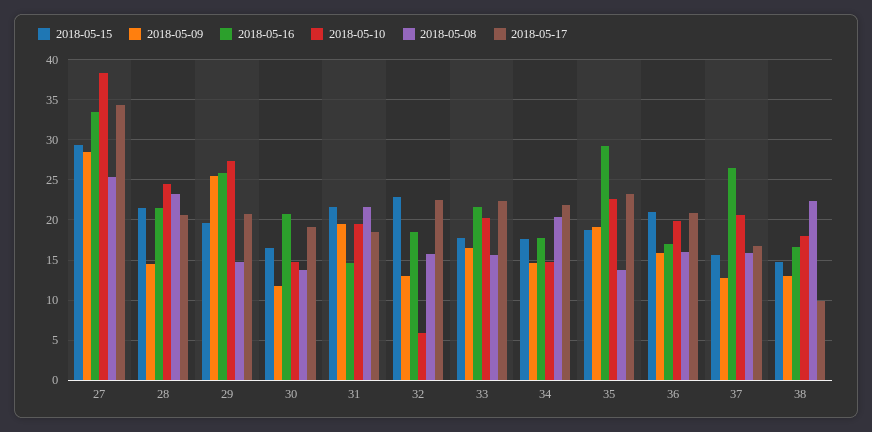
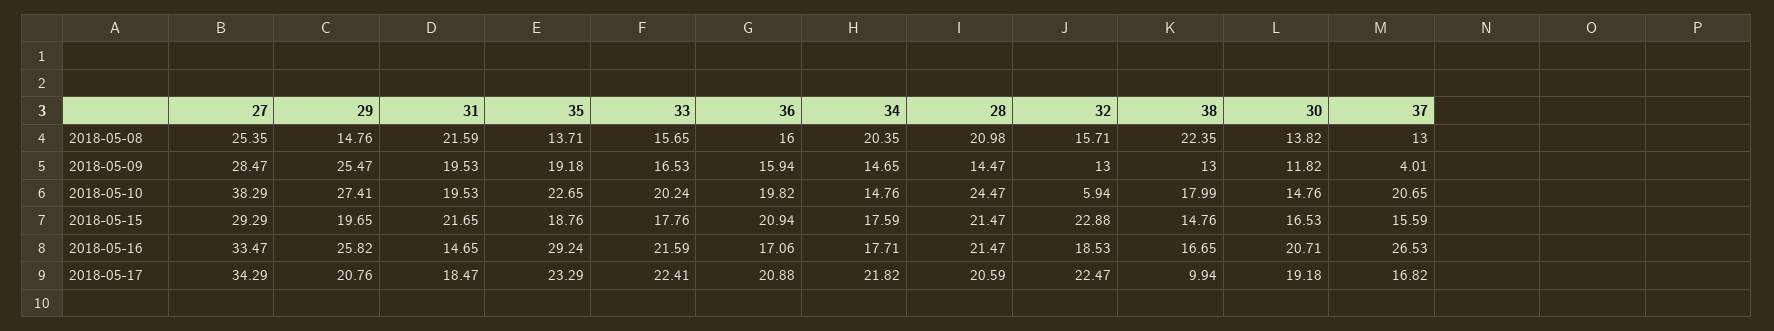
2018-05-08, 28: 23 -> 20.98
2018-05-09, 37: 13 -> 4.01
2018-05-08, 37: 16 -> 13

